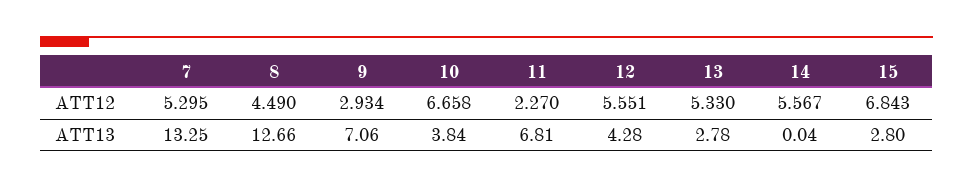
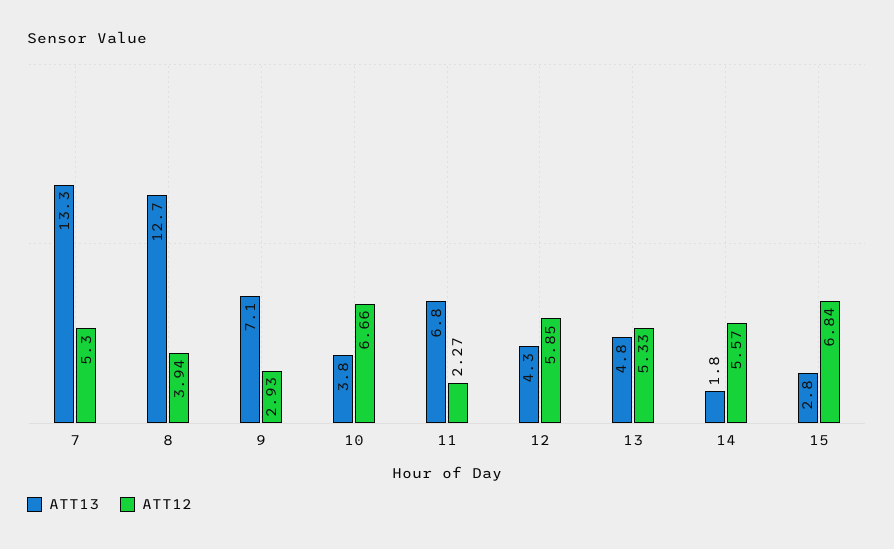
ATT12, 8: 4.49 -> 3.94
ATT12, 12: 5.551 -> 5.85
ATT13, 13: 2.78 -> 4.8
ATT13, 14: 0.04 -> 1.8

